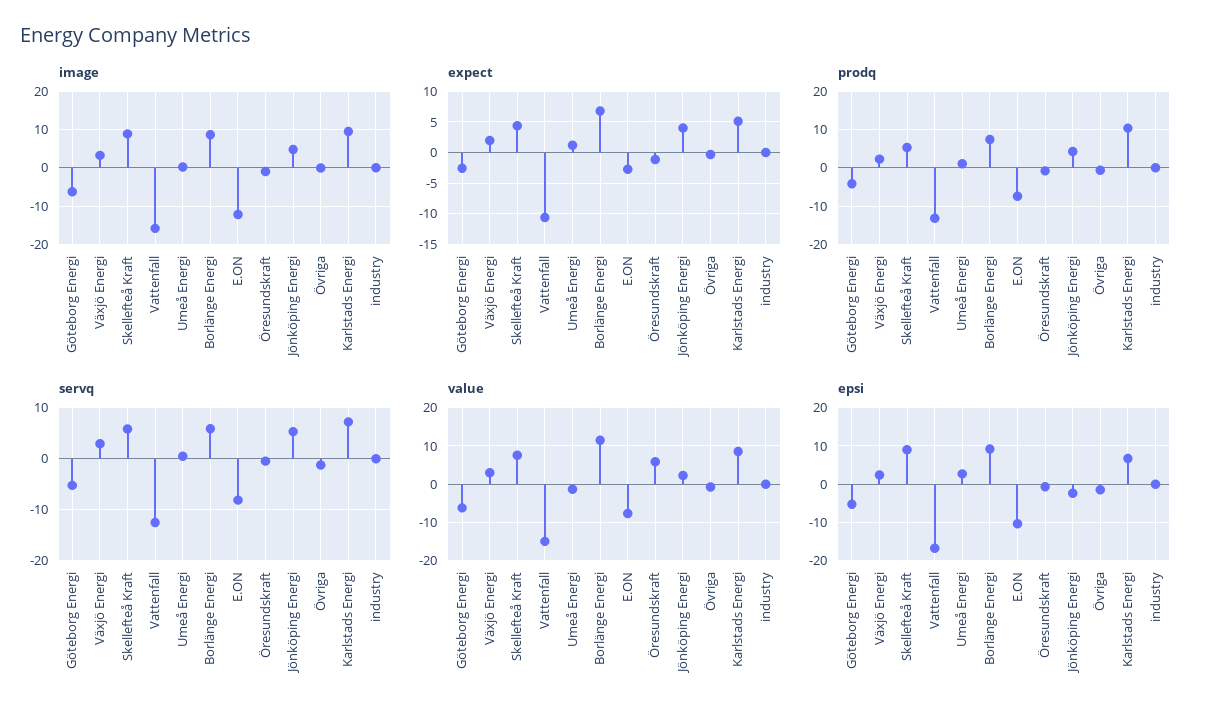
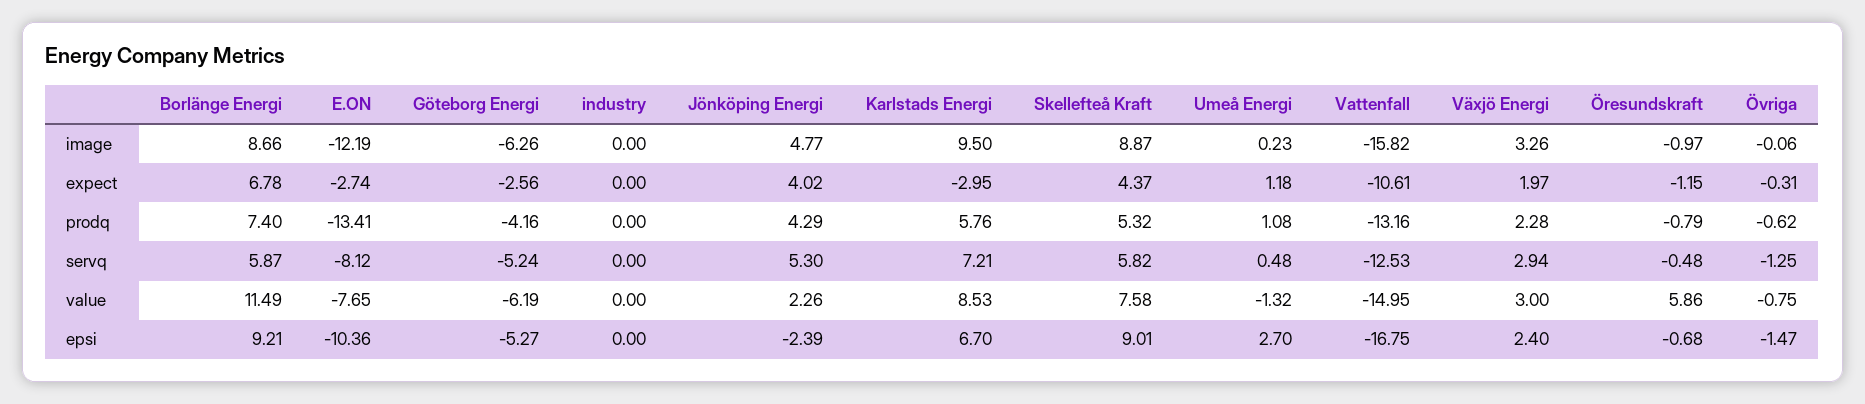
expect, Karlstads Energi: 5 -> -2.95
prodq, E.ON: -8 -> -13.41
prodq, Karlstads Energi: 10 -> 5.76

